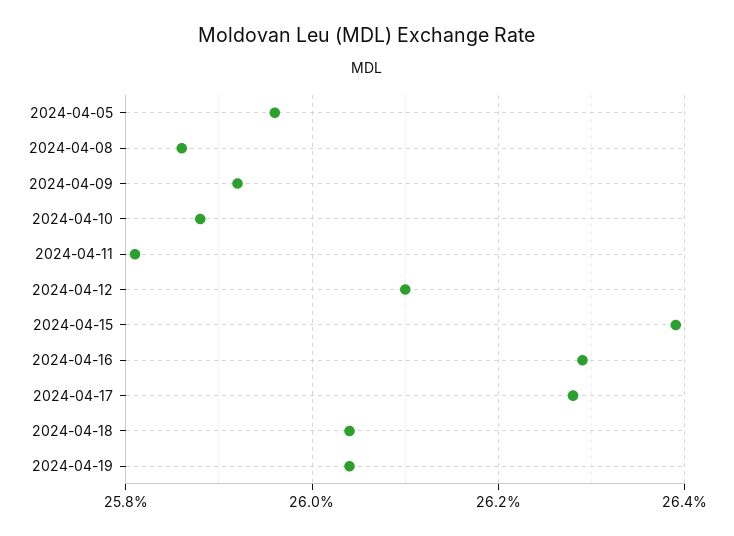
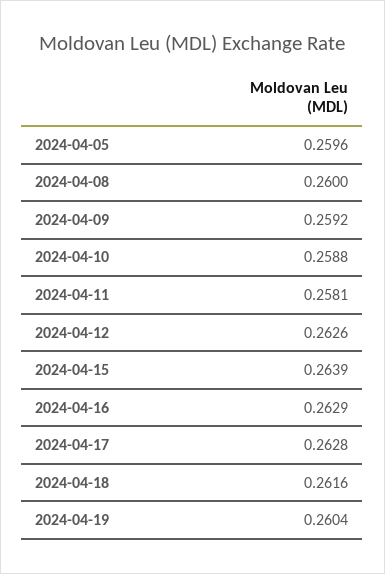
2024-04-08: 0.2585 -> 0.26
2024-04-12: 0.261 -> 0.2626
2024-04-18: 0.2605 -> 0.2616

